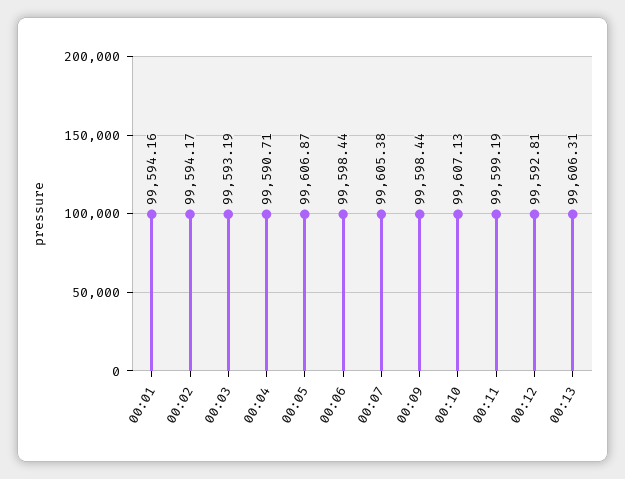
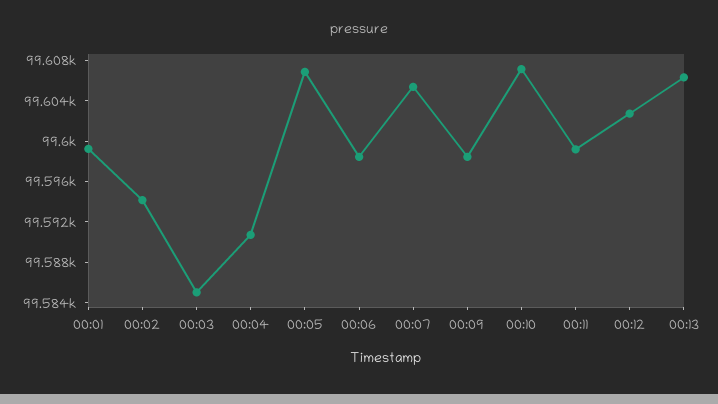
00:01: 99594.16 -> 99599
00:03: 99593.19 -> 99585
00:12: 99592.81 -> 99603

